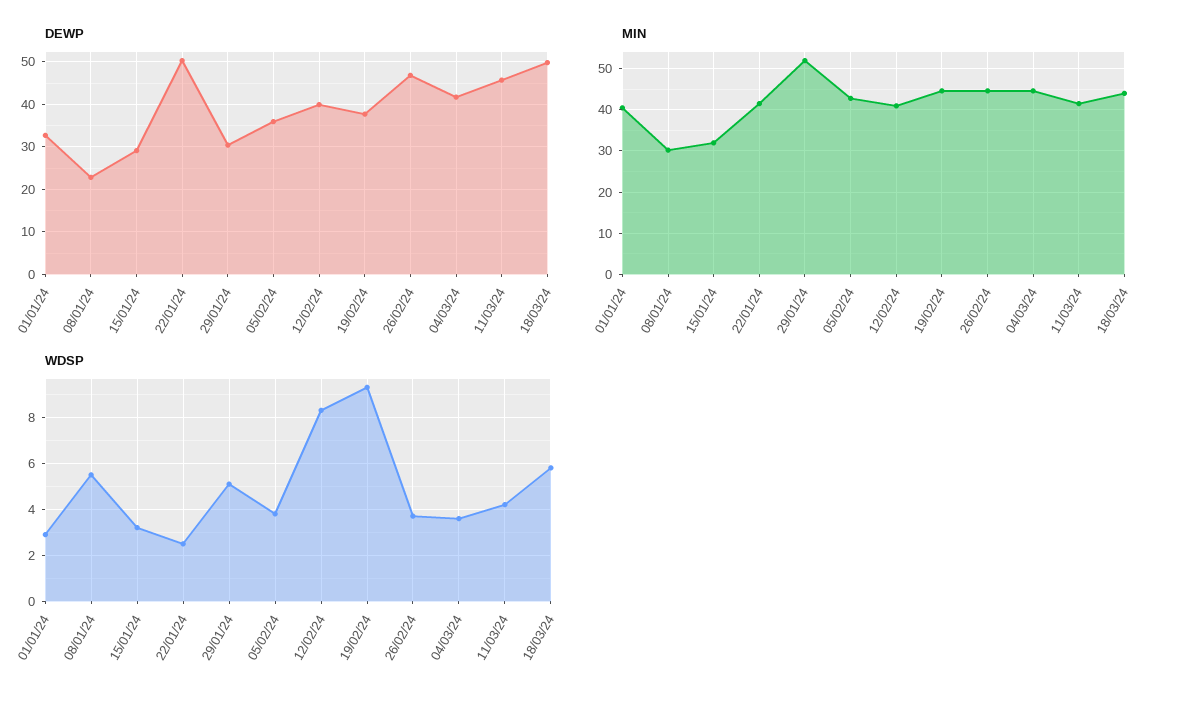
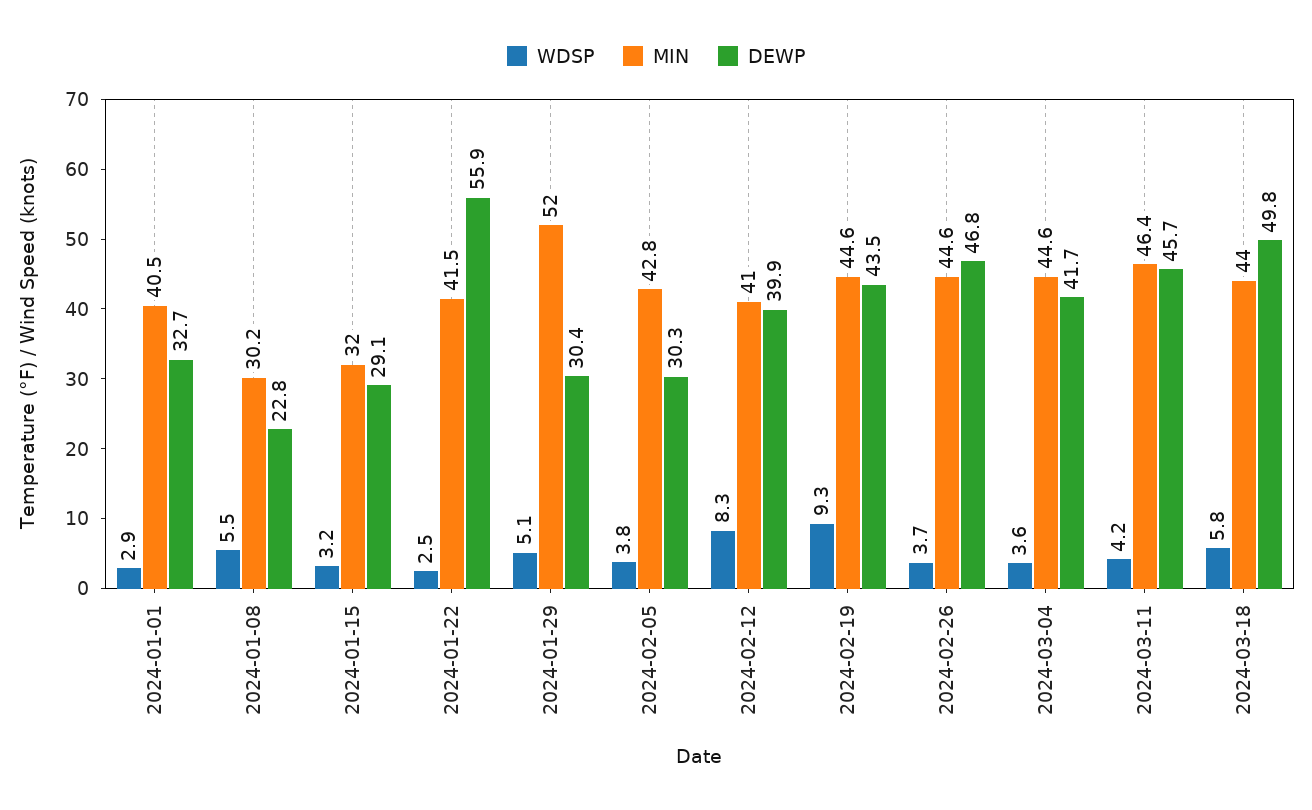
DEWP, 22/01/24: 50 -> 55.9
DEWP, 05/02/24: 36 -> 30.3
DEWP, 19/02/24: 38 -> 43.5
MIN, 11/03/24: 42 -> 46.4

